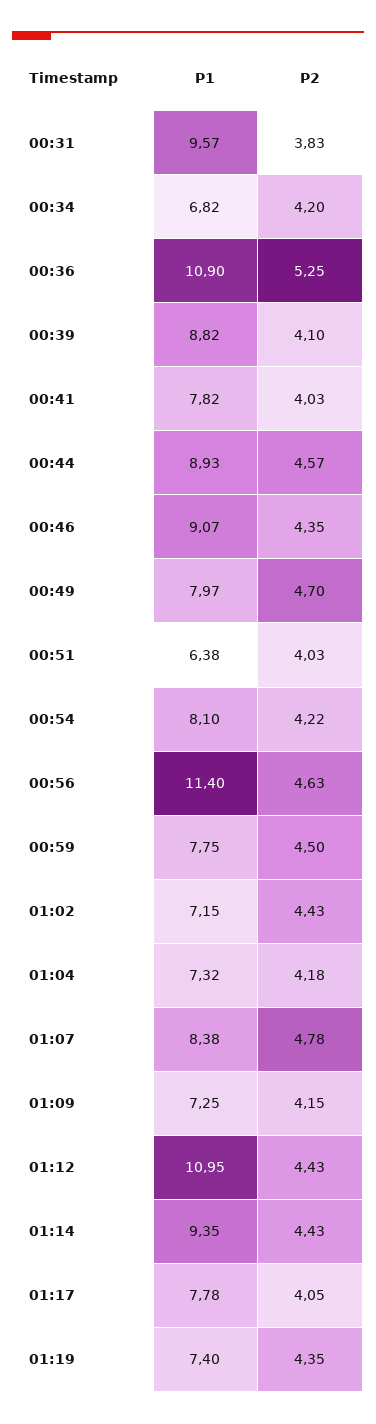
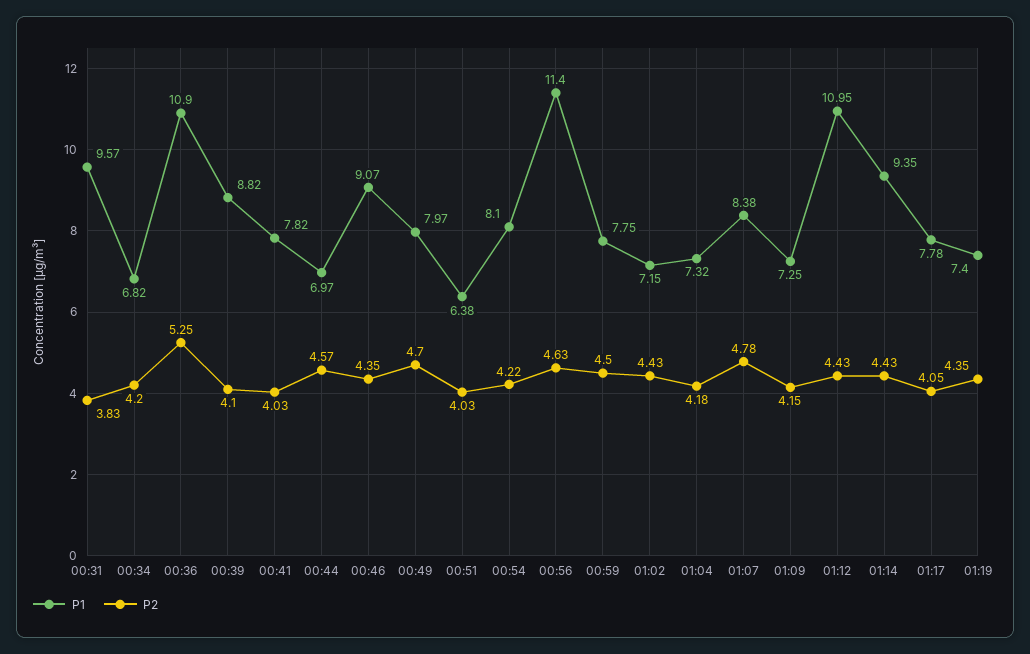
P1, 00:44: 8.93 -> 6.97

